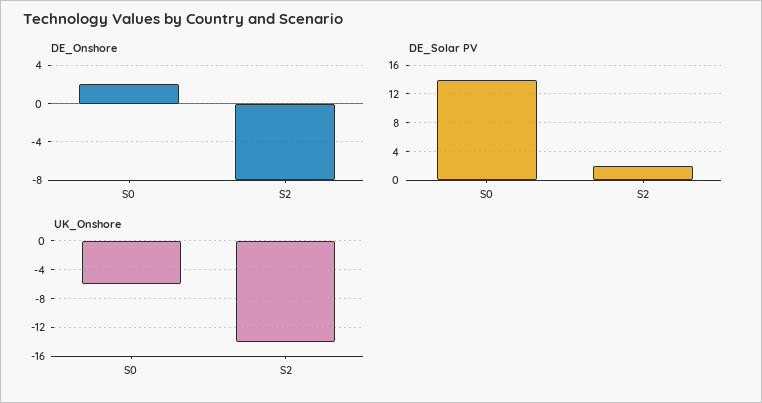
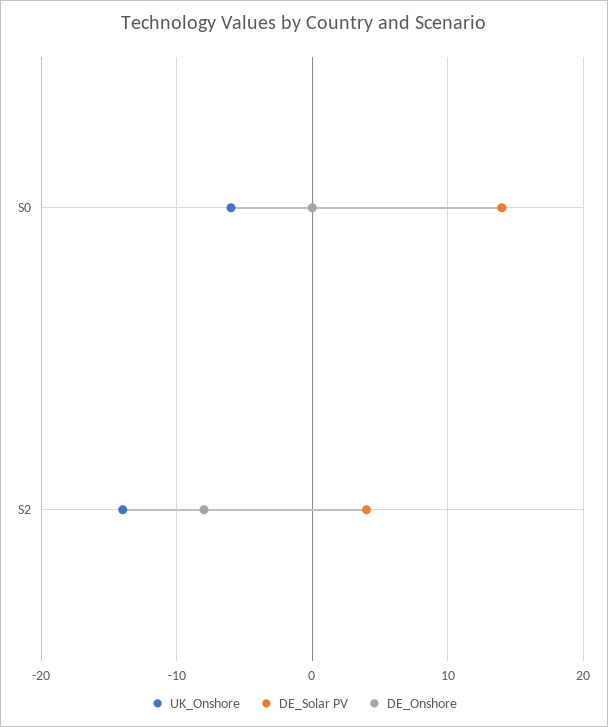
DE_Onshore, S0: 2 -> 0
DE_Solar PV, S2: 2 -> 4

